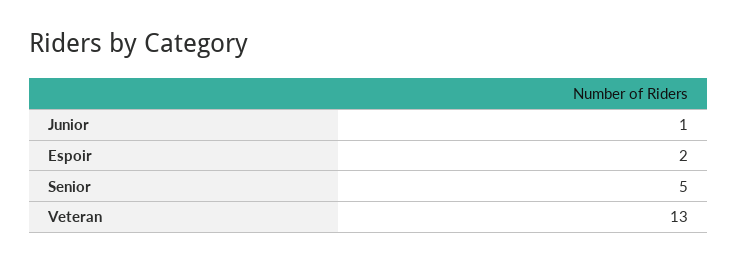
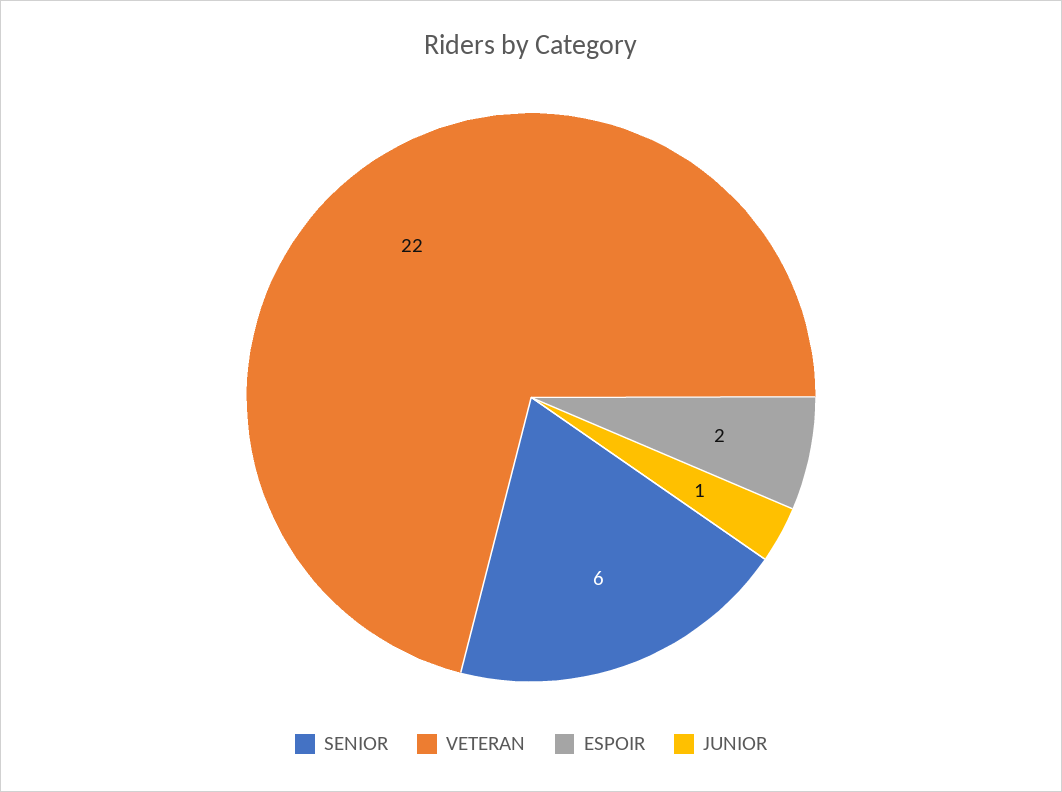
Senior: 5 -> 6
Veteran: 13 -> 22

